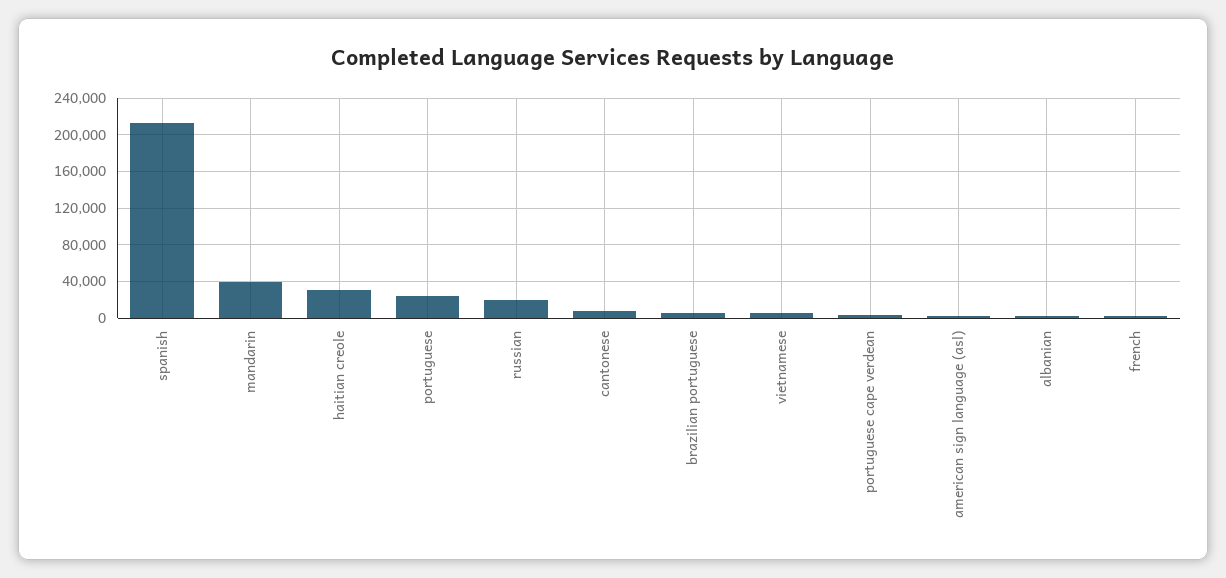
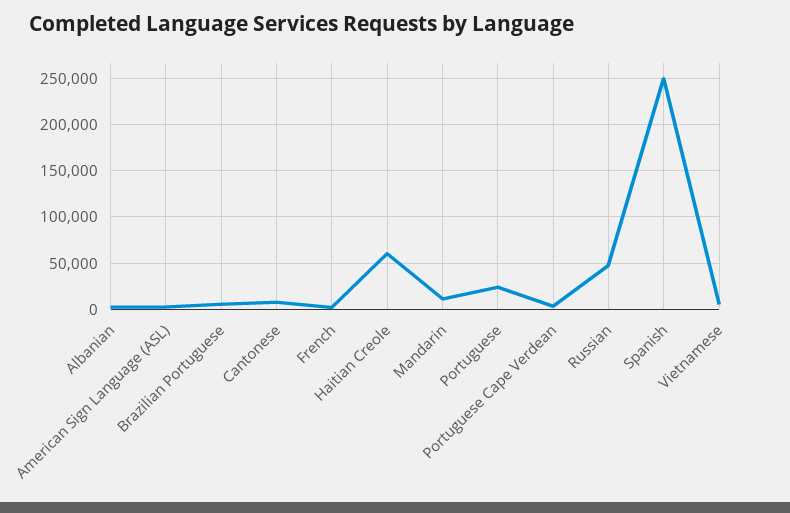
spanish: 210000 -> 250000
mandarin: 40000 -> 10000
haitian creole: 30000 -> 60000
russian: 20000 -> 50000

